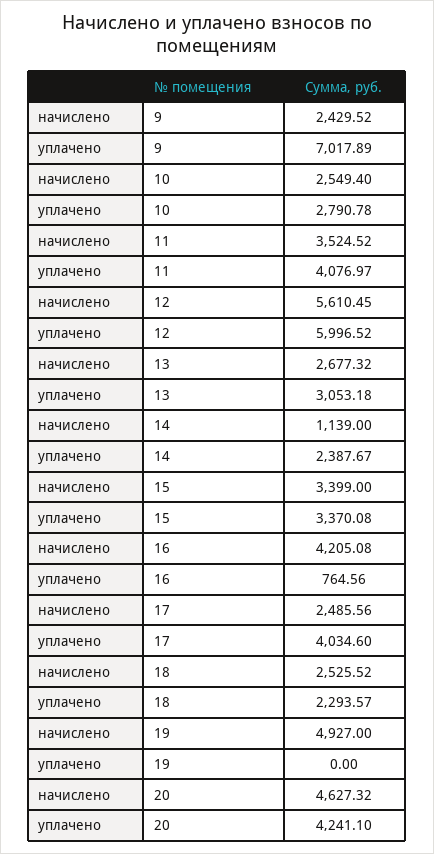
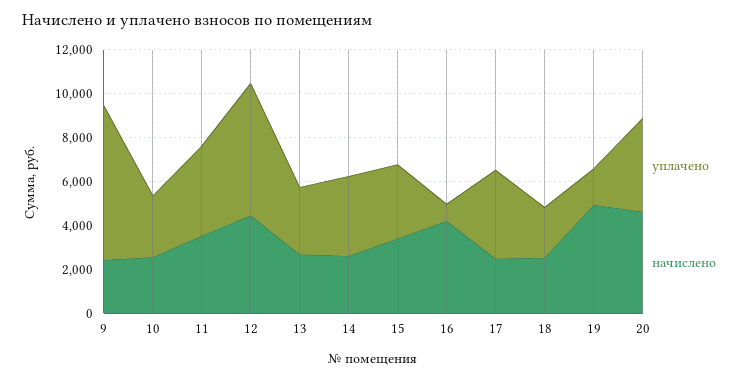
начислено, 12: 5610.45 -> 4500
начислено, 14: 1139 -> 2500
уплачено, 14: 2387.67 -> 3500
уплачено, 19: 0 -> 1500

